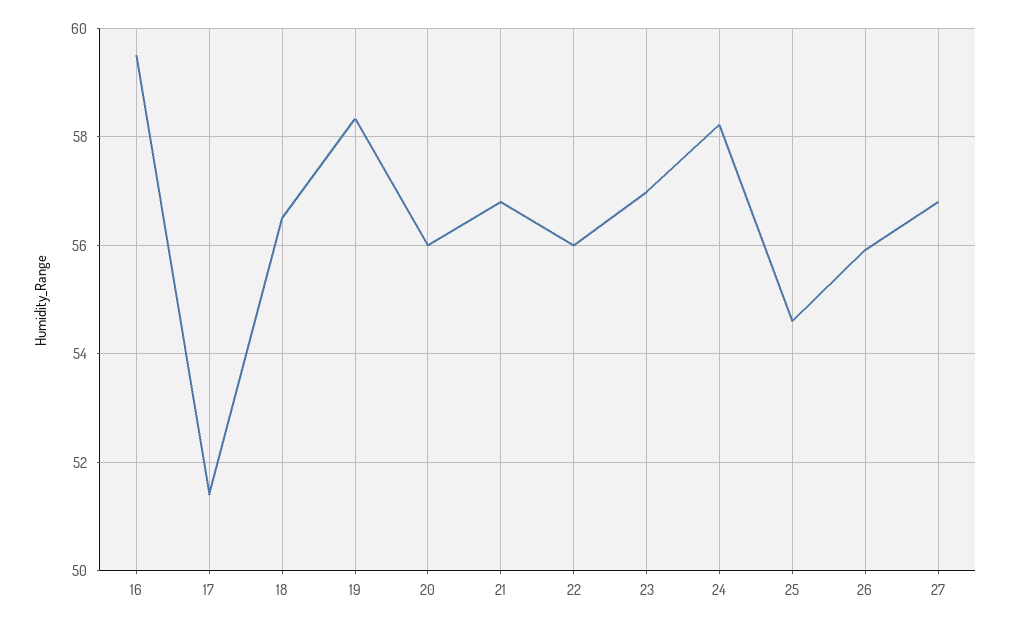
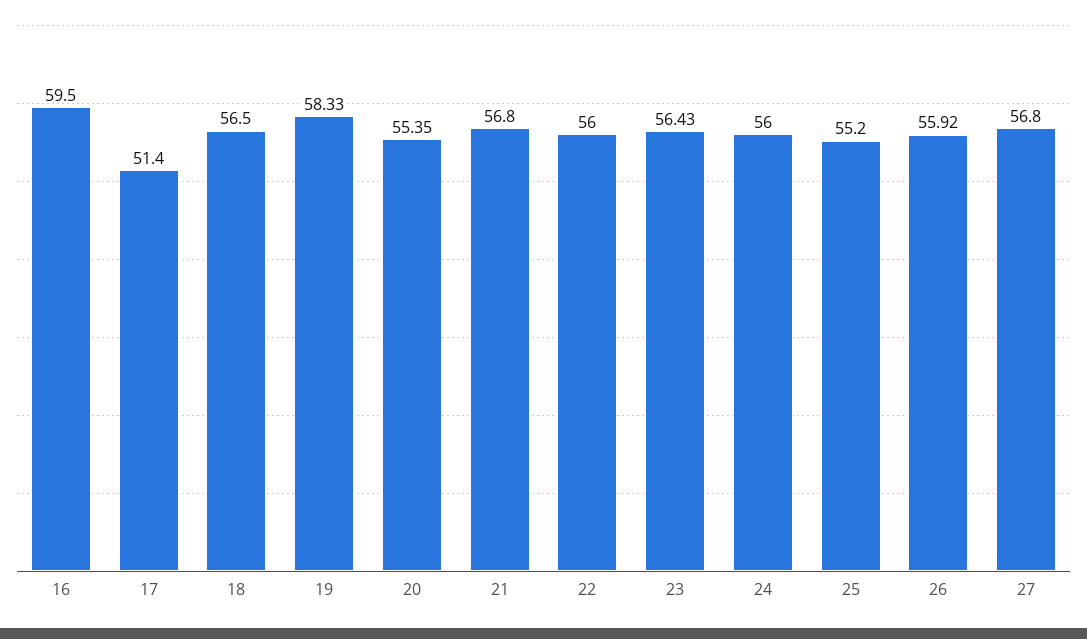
20: 56 -> 55.35
23: 57 -> 56.43
24: 58.2 -> 56
25: 54.6 -> 55.2

